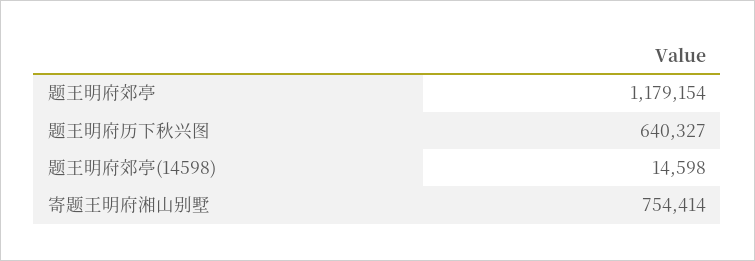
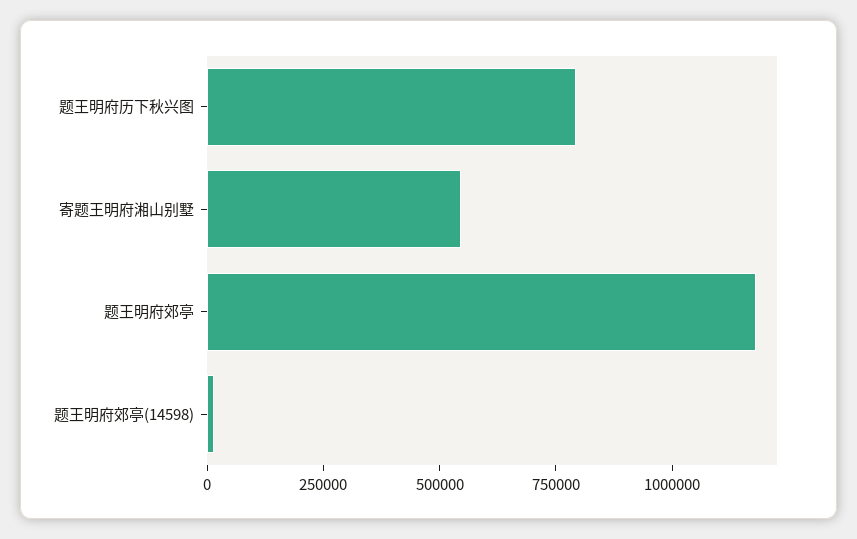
题王明府历下秋兴图: 640327 -> 800000
寄题王明府湘山别墅: 754414 -> 550000

